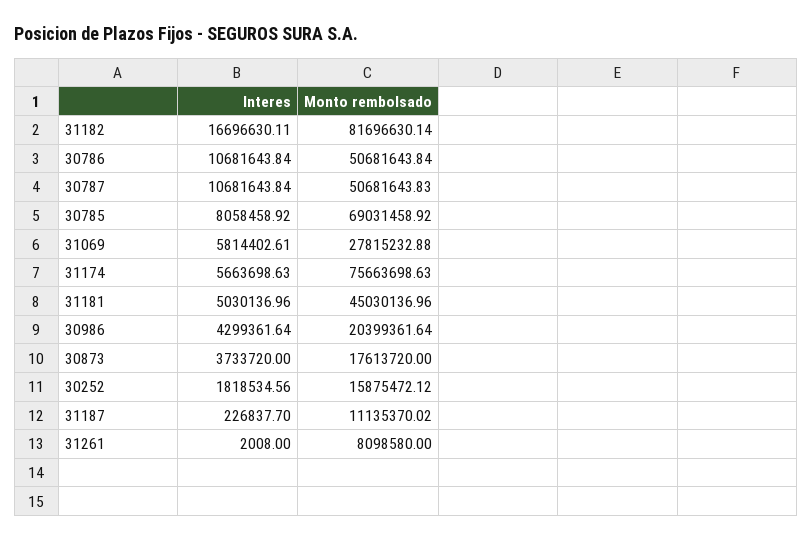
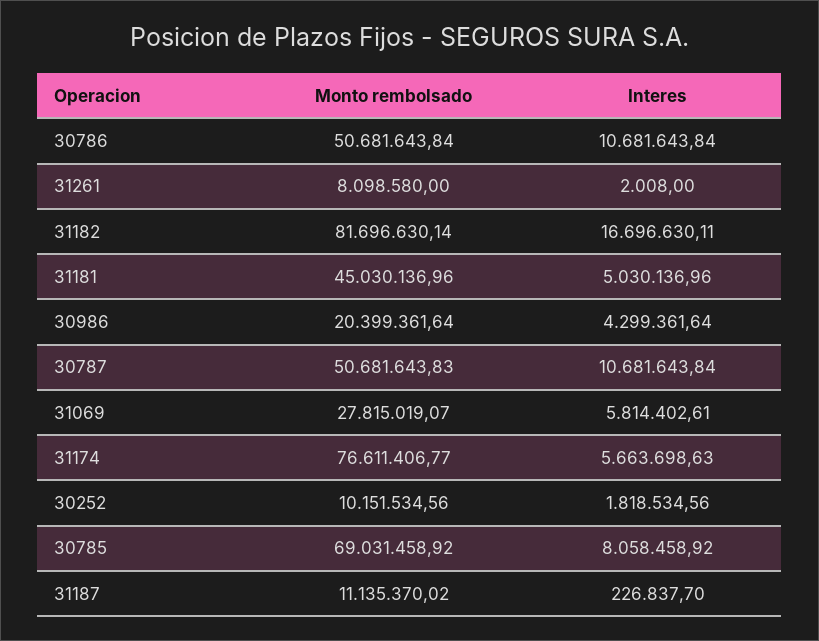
Monto rembolsado, 31069: 27815232.88 -> 27815019.07
Monto rembolsado, 31174: 75663698.63 -> 76611406.77
Interes, 30873: 3733720 -> none
Monto rembolsado, 30873: 17613720 -> none
Monto rembolsado, 30252: 15875472.12 -> 10151534.56

